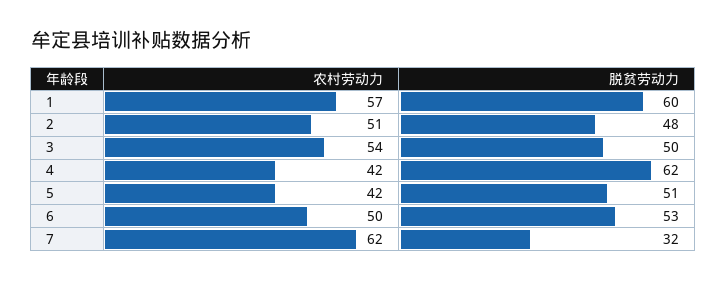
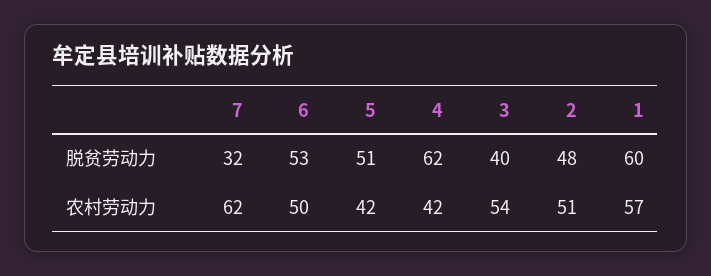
脱贫劳动力, 3: 50 -> 40

